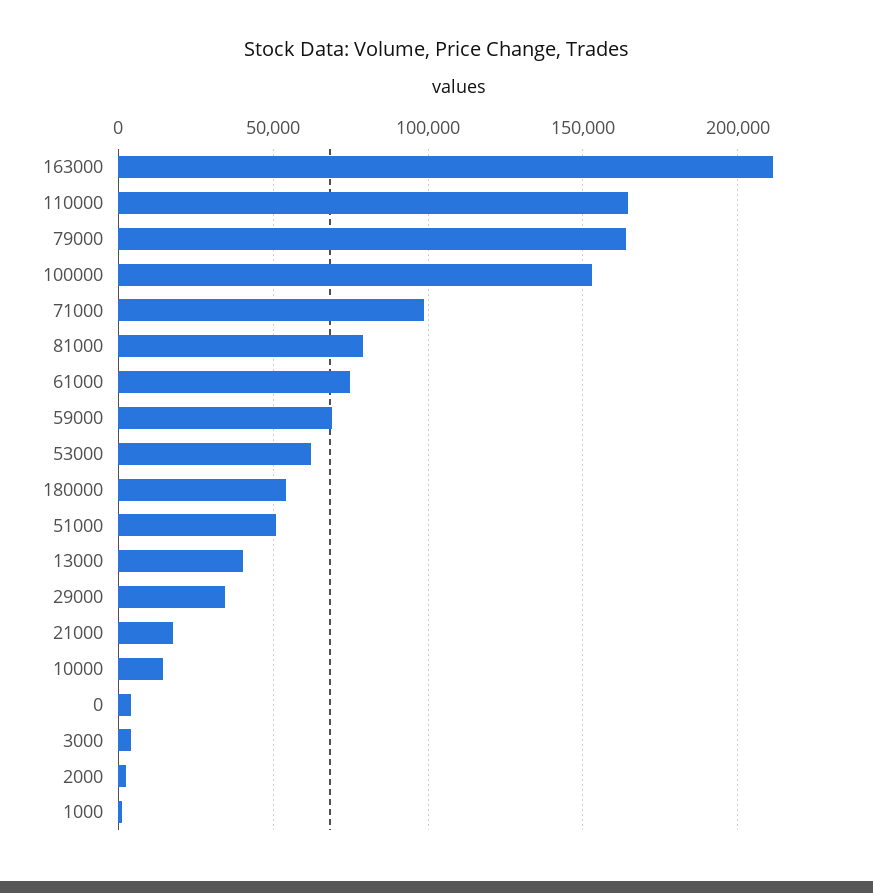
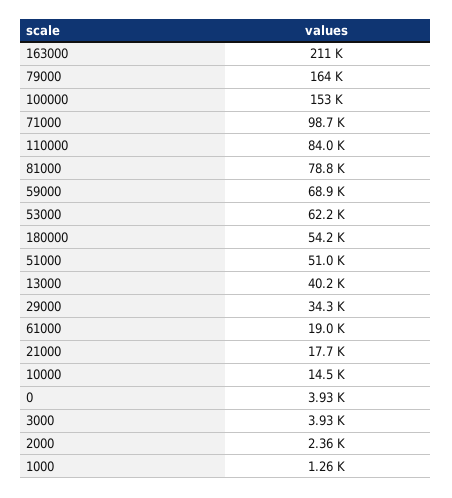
110000: 165000 -> 84000
61000: 75000 -> 19000

